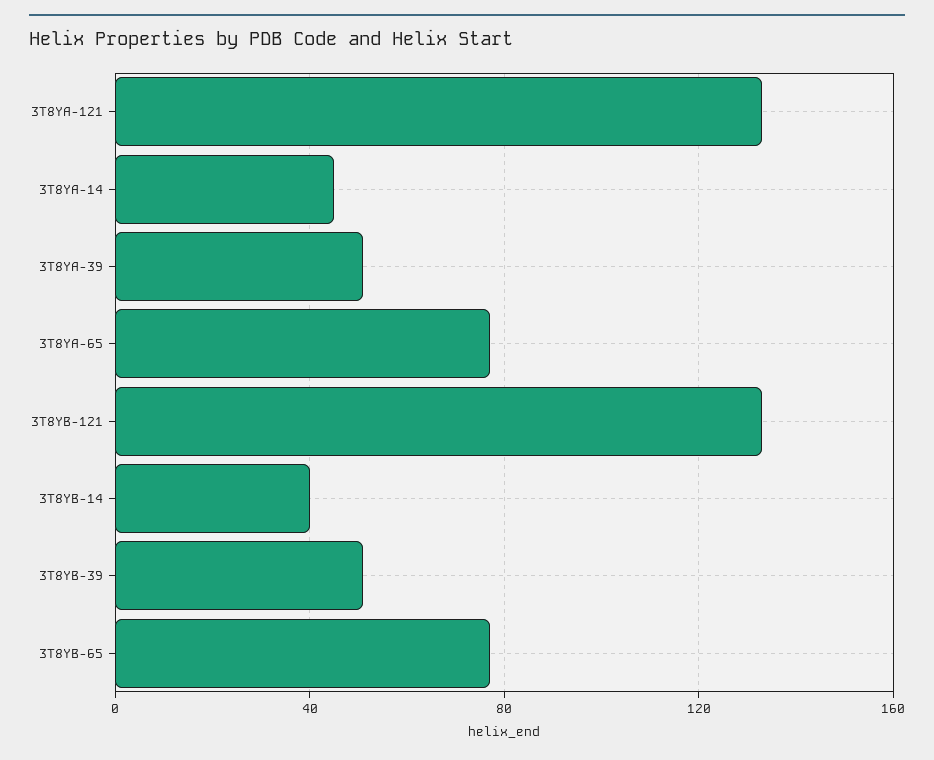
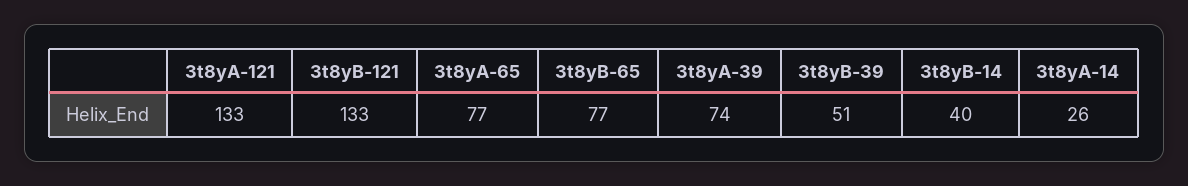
3T8YA-14: 45 -> 26
3T8YA-39: 50 -> 74

